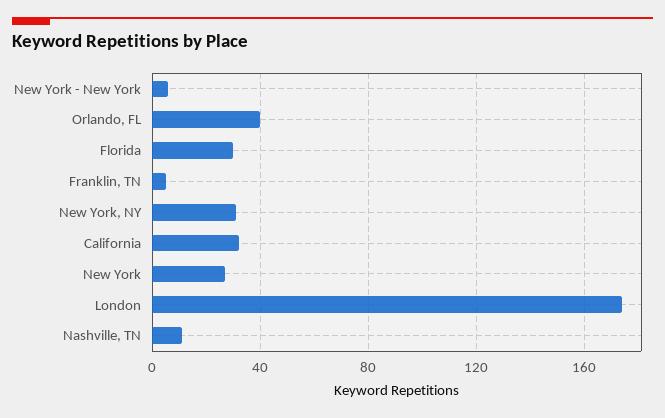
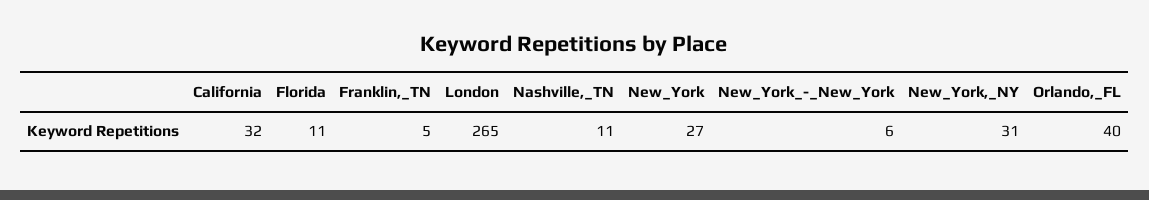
Florida: 30 -> 11
London: 175 -> 265

